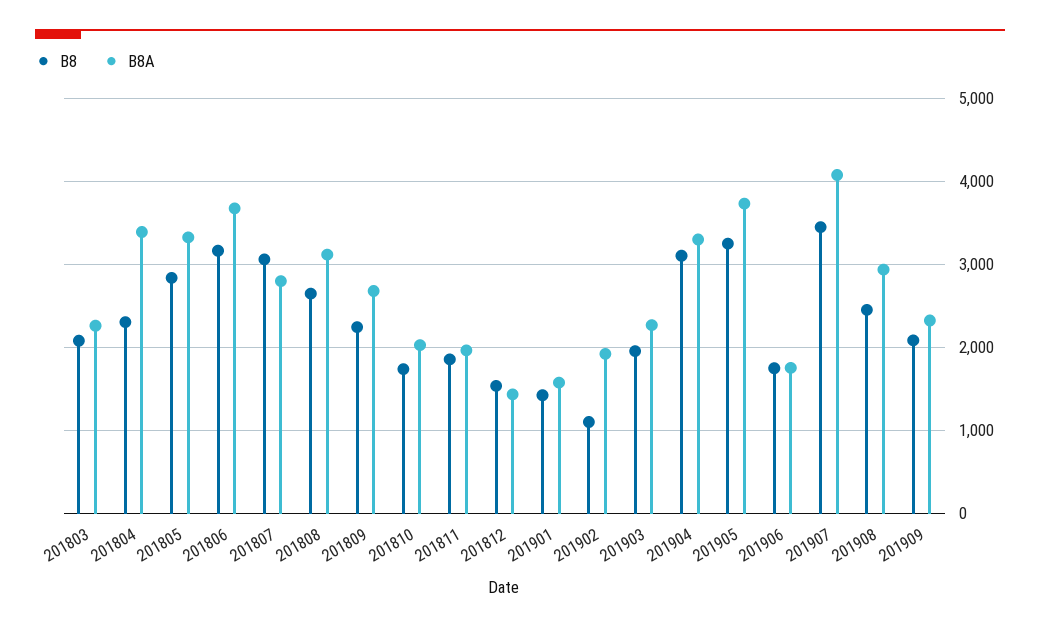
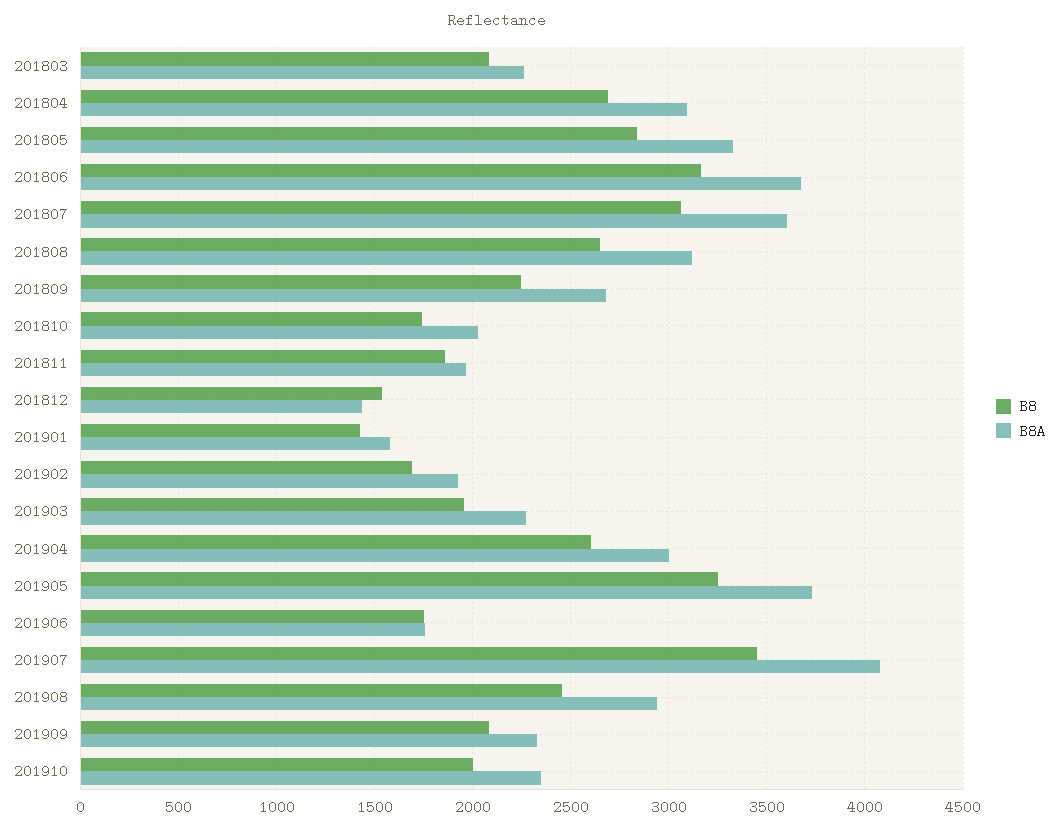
B8, 201804: 2300 -> 2700
B8A, 201804: 3400 -> 3100
B8A, 201807: 2800 -> 3600
B8, 201902: 1100 -> 1700
B8, 201904: 3100 -> 2600
B8A, 201904: 3300 -> 3000
B8, 201910: none -> 2000
B8A, 201910: none -> 2350

